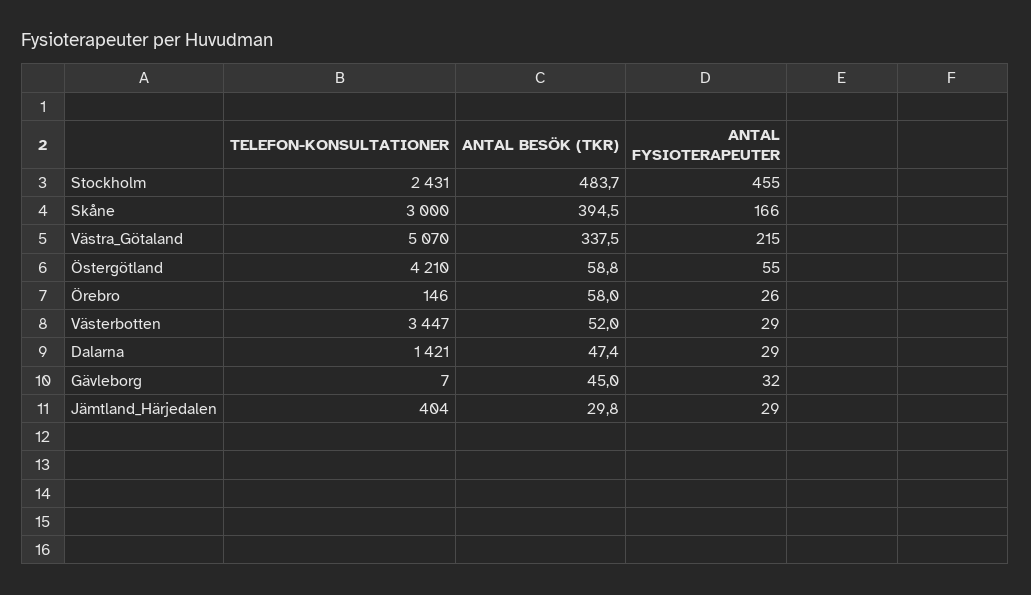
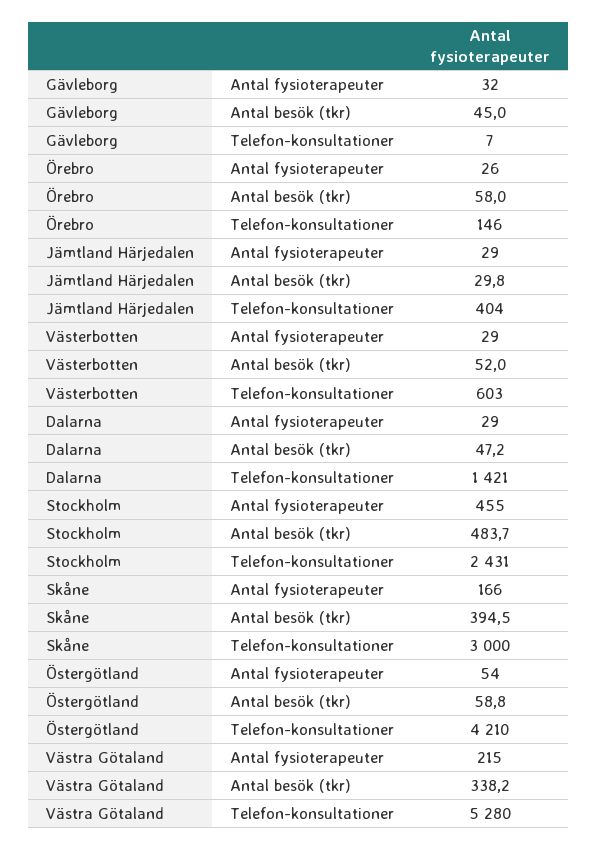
TELEFON-KONSULTATIONER, Västra_Götaland: 5070 -> 5280
ANTAL BESÖK (TKR), Västra_Götaland: 337.5 -> 338.2
ANTAL FYSIOTERAPEUTER, Östergötland: 55 -> 54
TELEFON-KONSULTATIONER, Västerbotten: 3447 -> 603
ANTAL BESÖK (TKR), Dalarna: 47.4 -> 47.2

